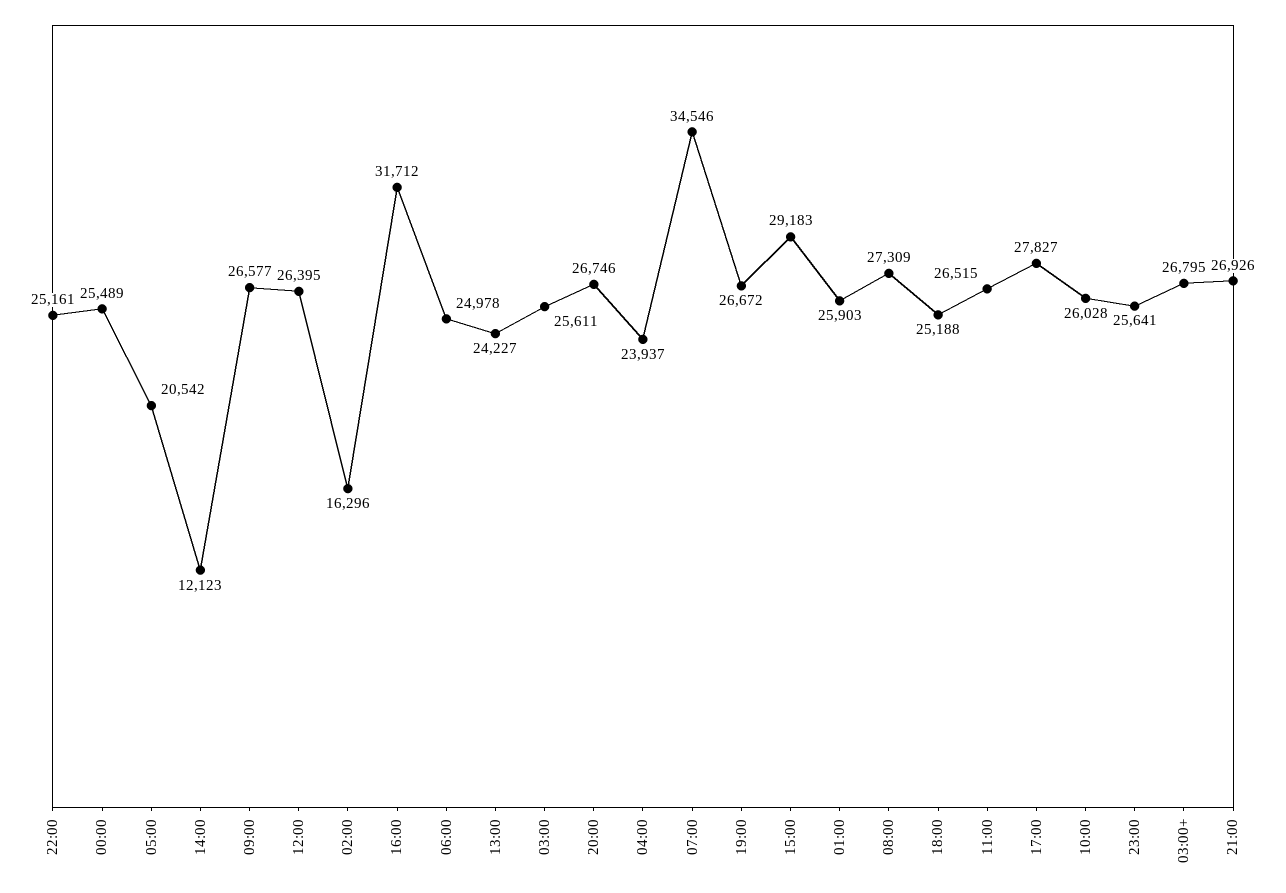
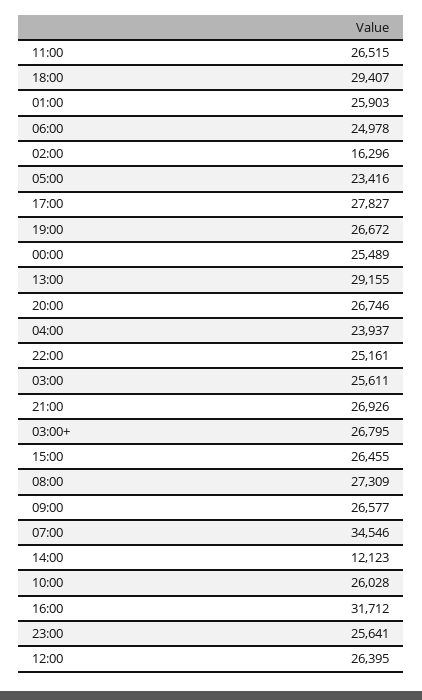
05:00: 20542 -> 23416
13:00: 24227 -> 29155
15:00: 29183 -> 26455
18:00: 25188 -> 29407

